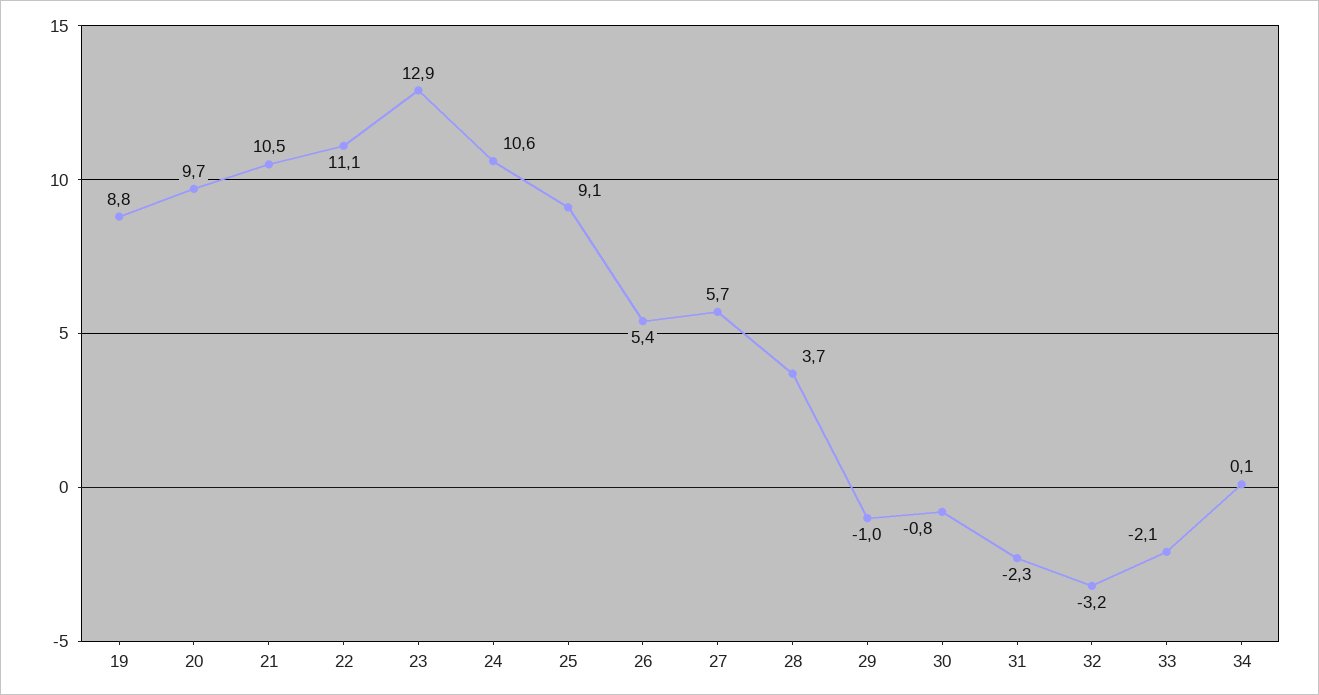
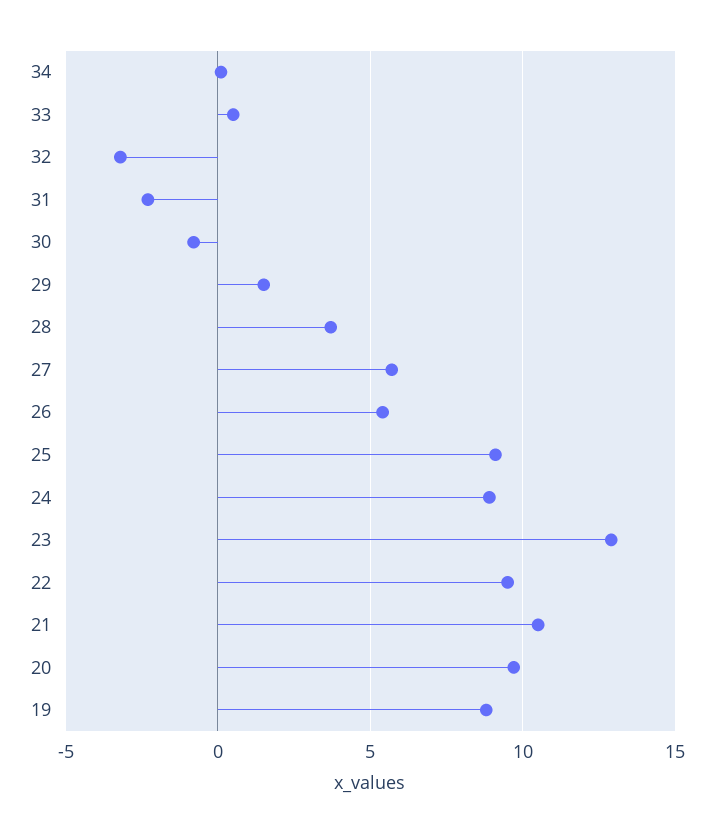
22: 11.1 -> 9.5
24: 10.6 -> 9
29: -1 -> 1.5
33: -2.1 -> 0.5

